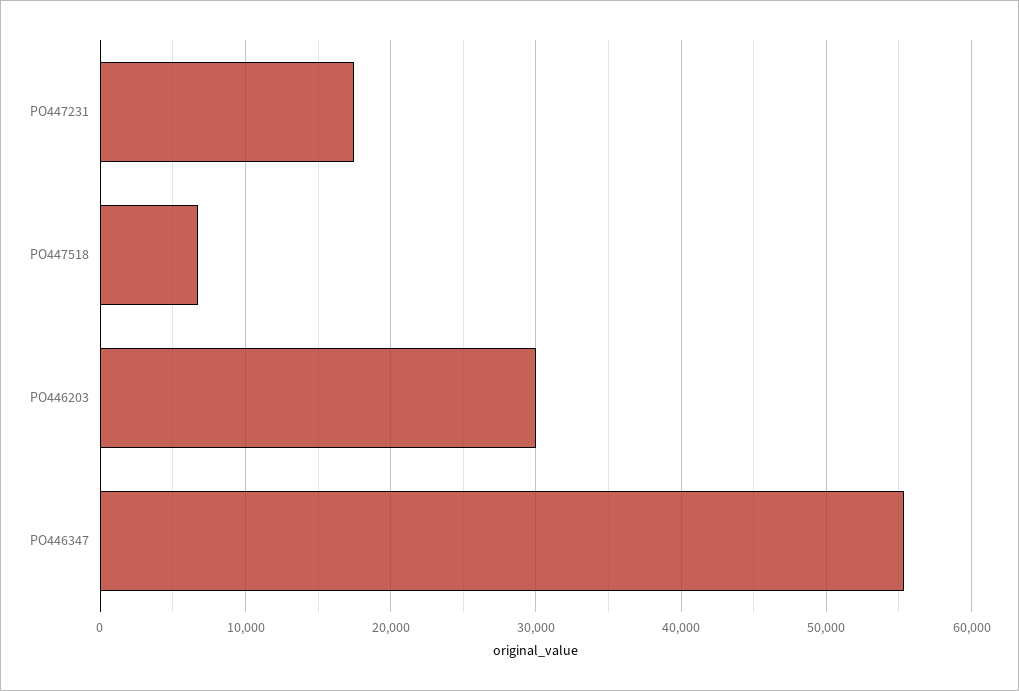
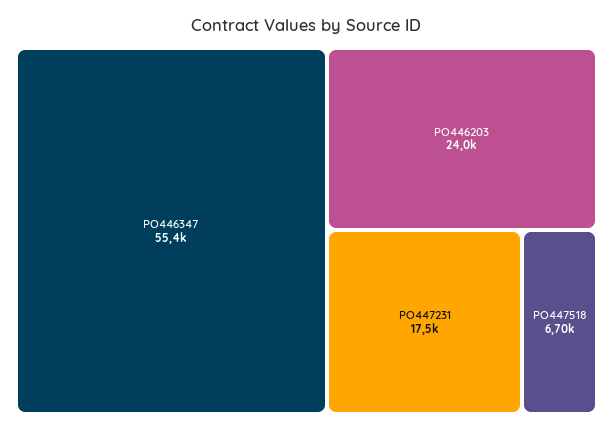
PO446203: 30000 -> 24000

